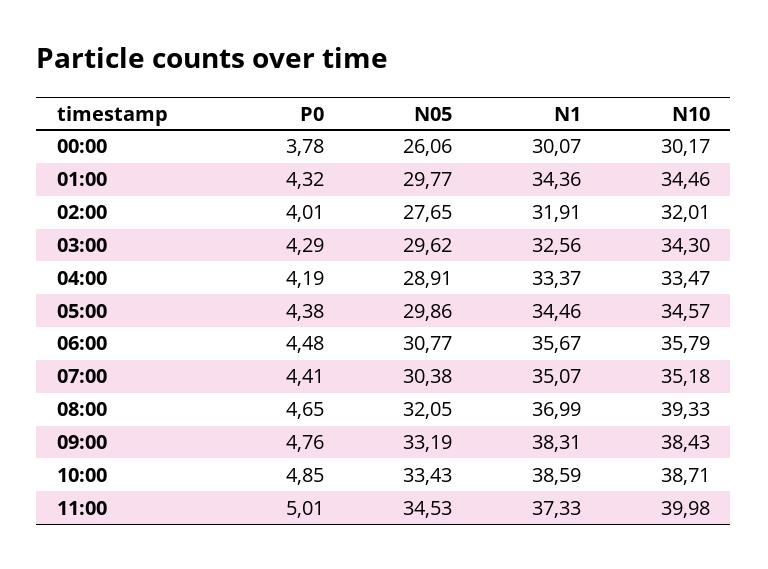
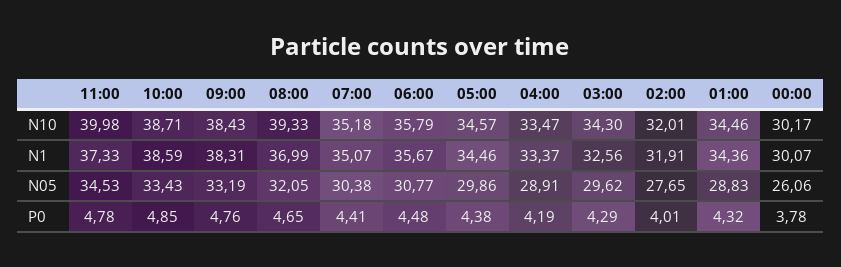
N05, 01:00: 29.77 -> 28.83
P0, 11:00: 5.01 -> 4.78

